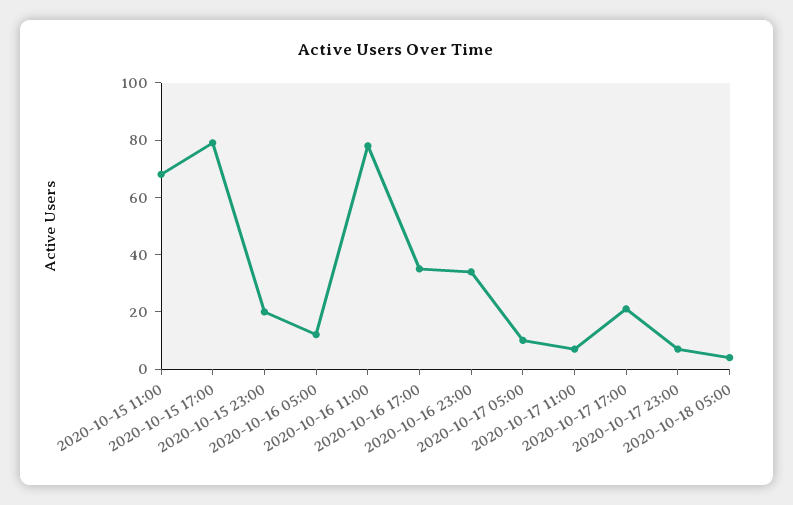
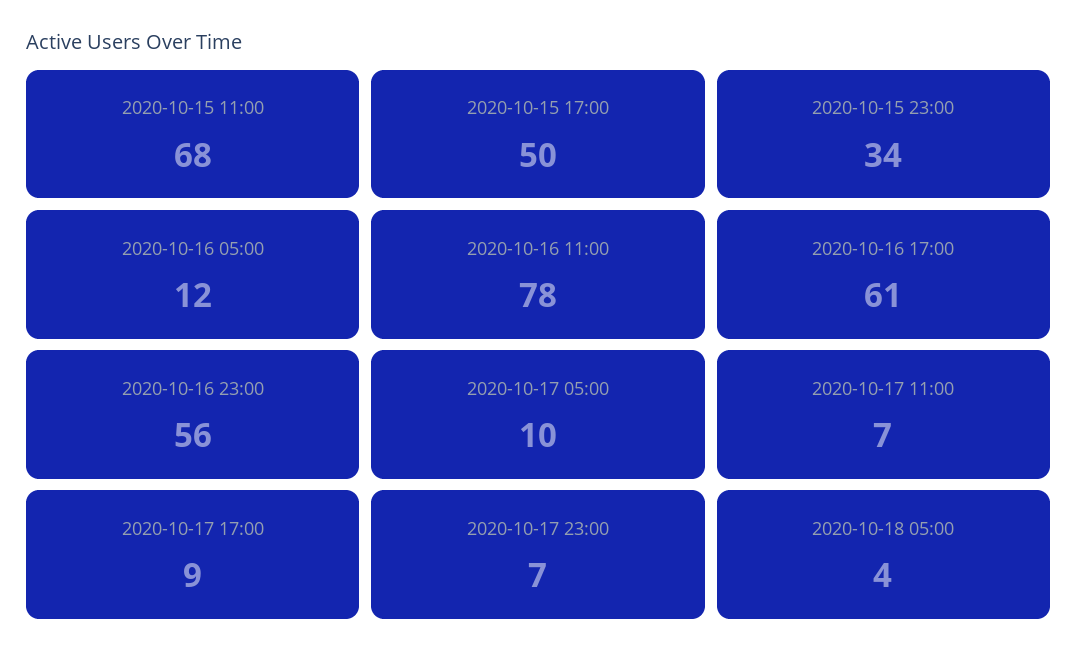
2020-10-15 17:00: 80 -> 50
2020-10-15 23:00: 20 -> 34
2020-10-16 17:00: 35 -> 61
2020-10-16 23:00: 35 -> 56
2020-10-17 17:00: 20 -> 9

